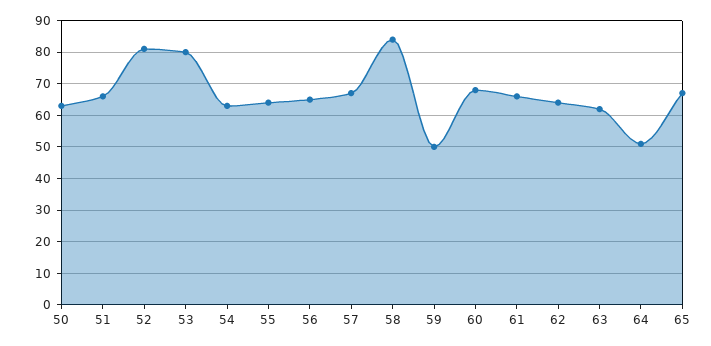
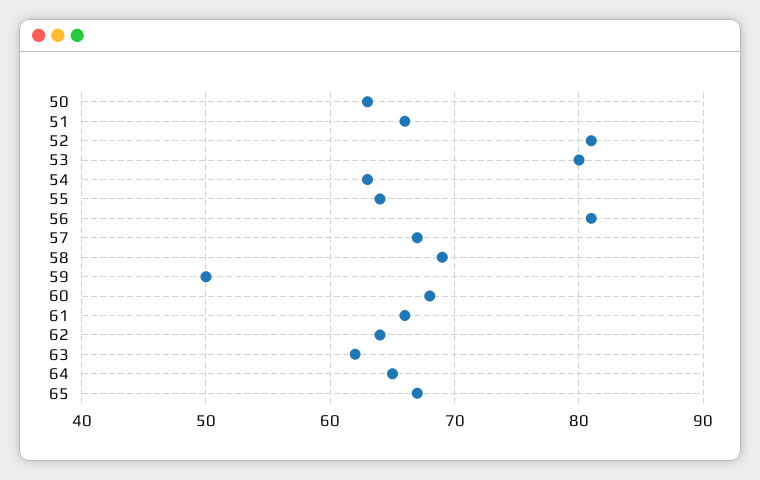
56: 65 -> 81
58: 85 -> 69
64: 50 -> 65

